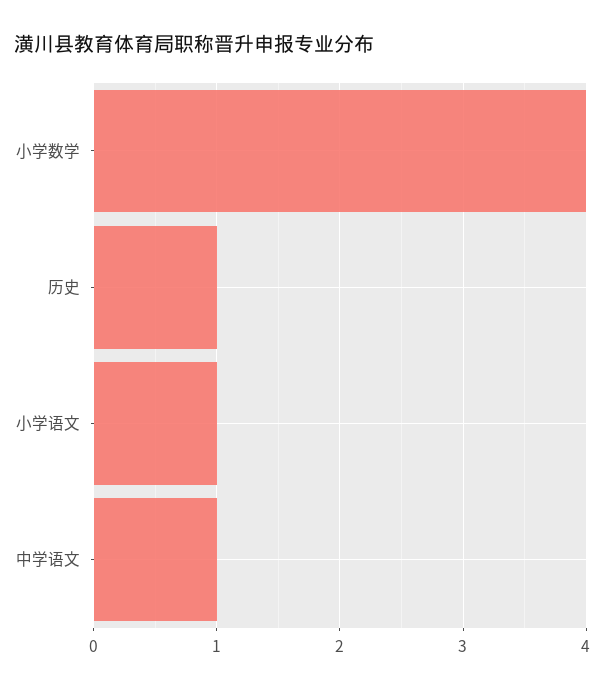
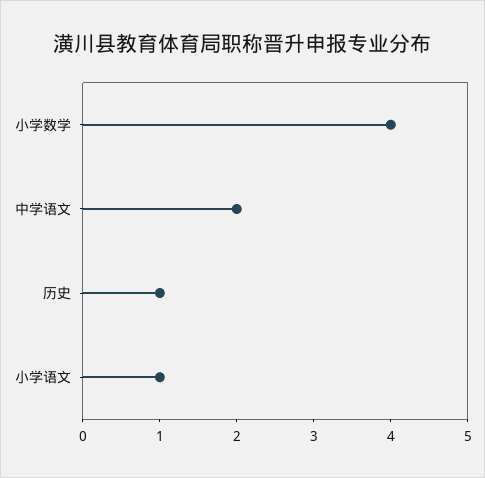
中学语文: 1 -> 2

